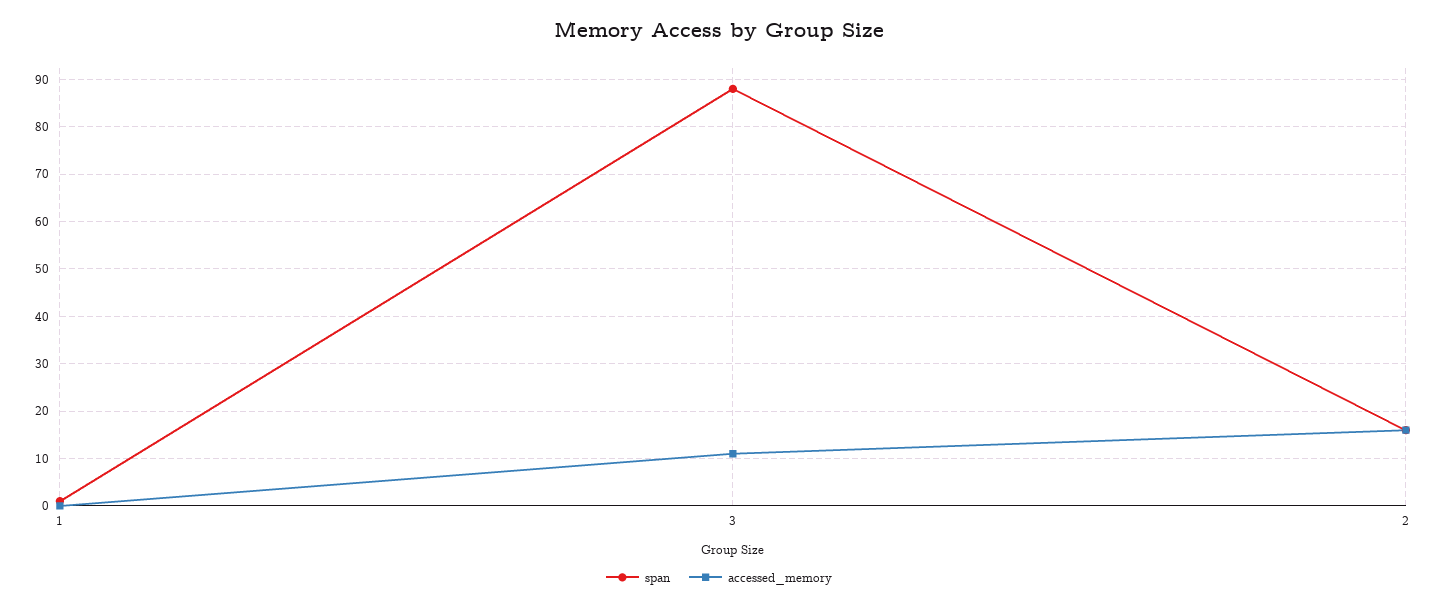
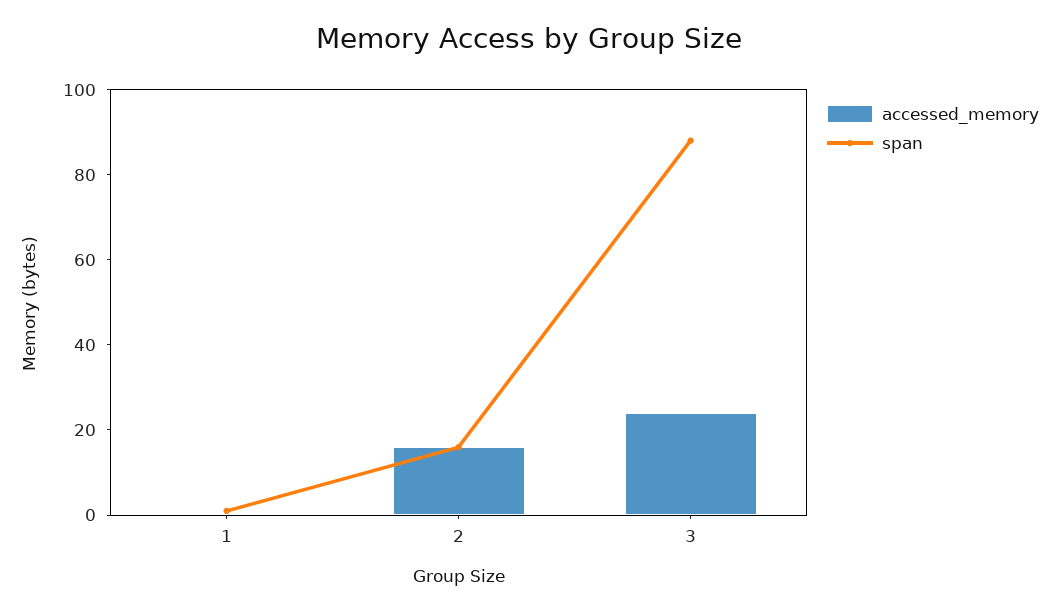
accessed_memory, 3: 10 -> 25

